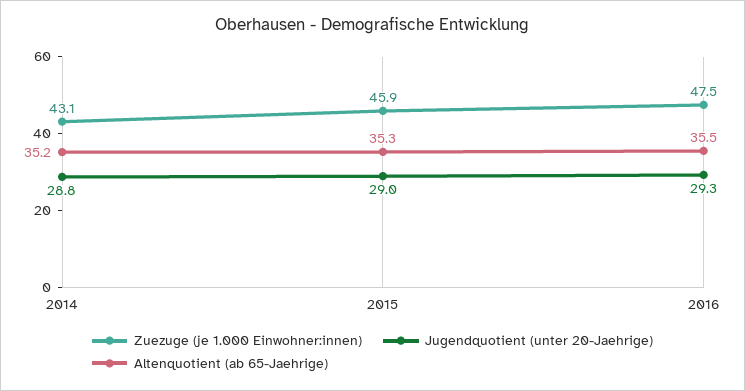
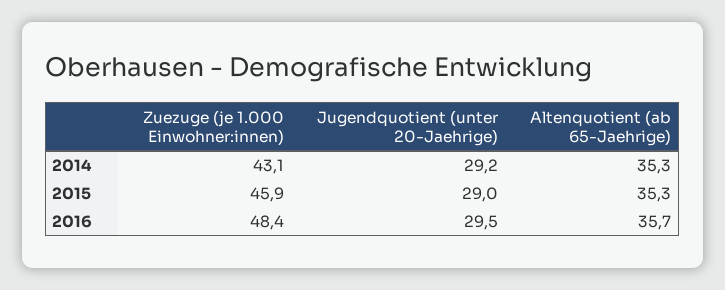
Jugendquotient (unter 20-Jaehrige), 2014: 28.8 -> 29.2
Altenquotient (ab 65-Jaehrige), 2014: 35.2 -> 35.3
Zuezuge (je 1.000 Einwohner:innen), 2016: 47.5 -> 48.4
Jugendquotient (unter 20-Jaehrige), 2016: 29.3 -> 29.5
Altenquotient (ab 65-Jaehrige), 2016: 35.5 -> 35.7

